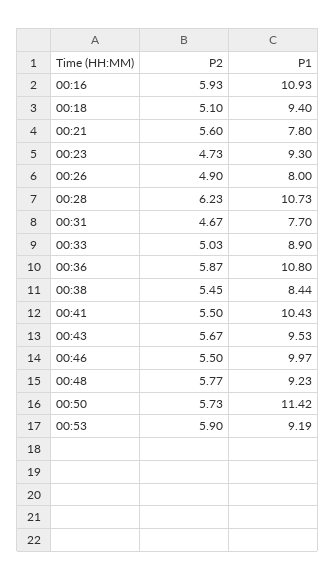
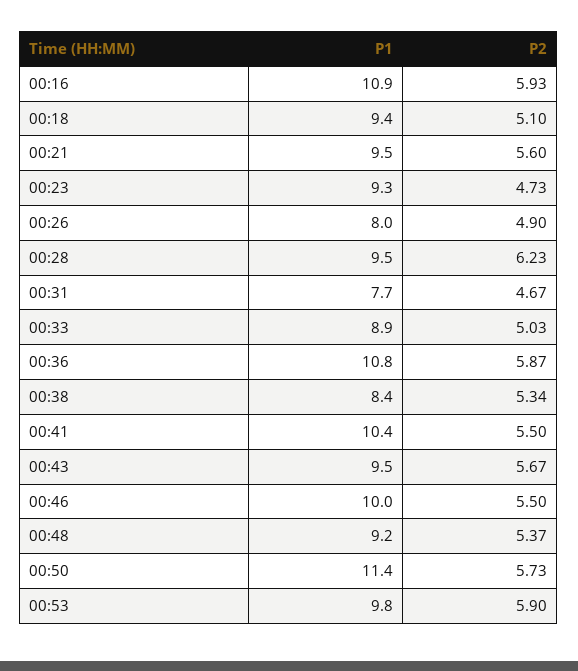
P1, 00:21: 7.8 -> 9.5
P1, 00:28: 10.73 -> 9.5
P2, 00:38: 5.45 -> 5.34
P2, 00:48: 5.77 -> 5.37
P1, 00:53: 9.19 -> 9.8

